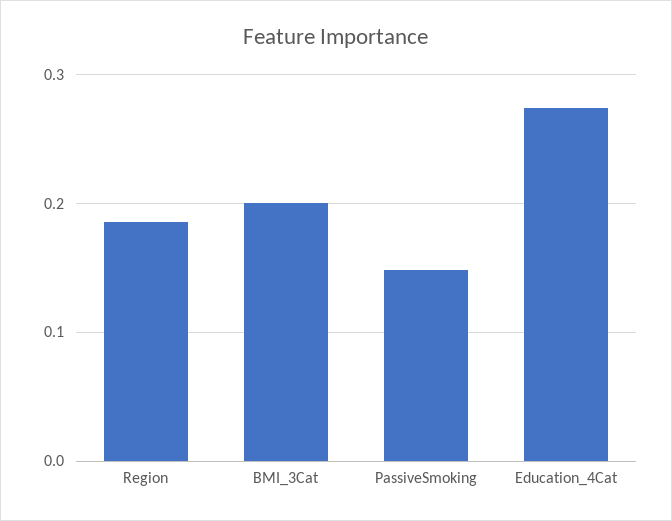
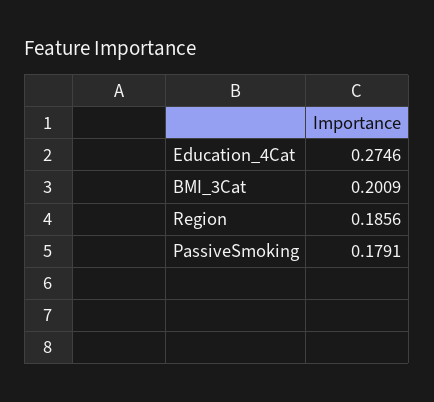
PassiveSmoking: 0.15 -> 0.1791

